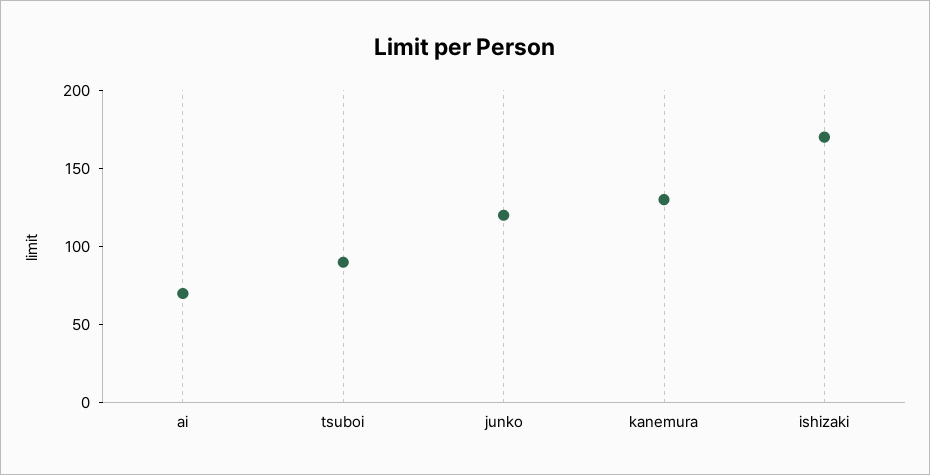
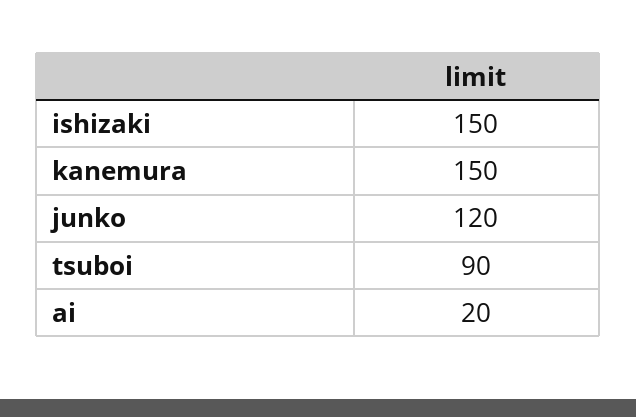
ai: 70 -> 20
kanemura: 130 -> 150
ishizaki: 170 -> 150

